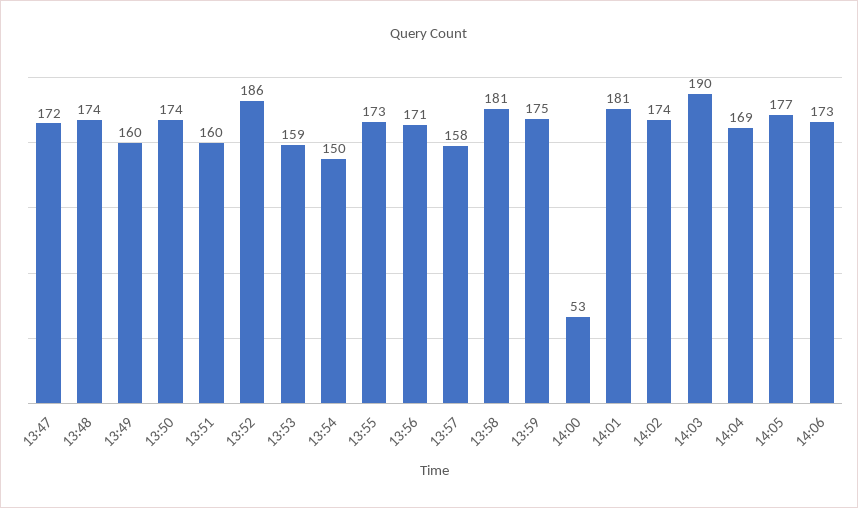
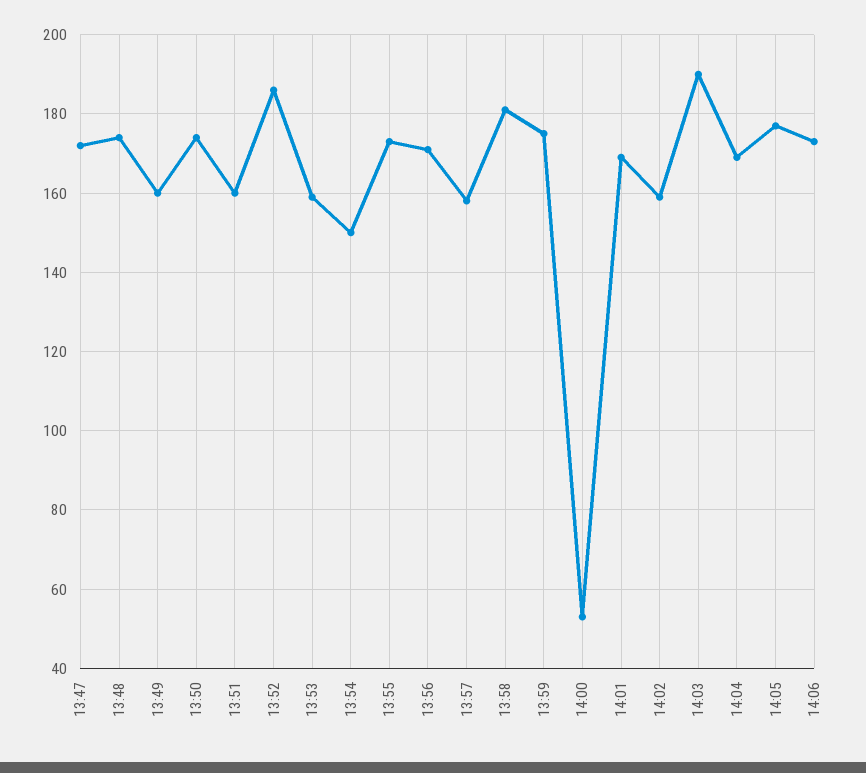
14:01: 181 -> 170
14:02: 174 -> 160

